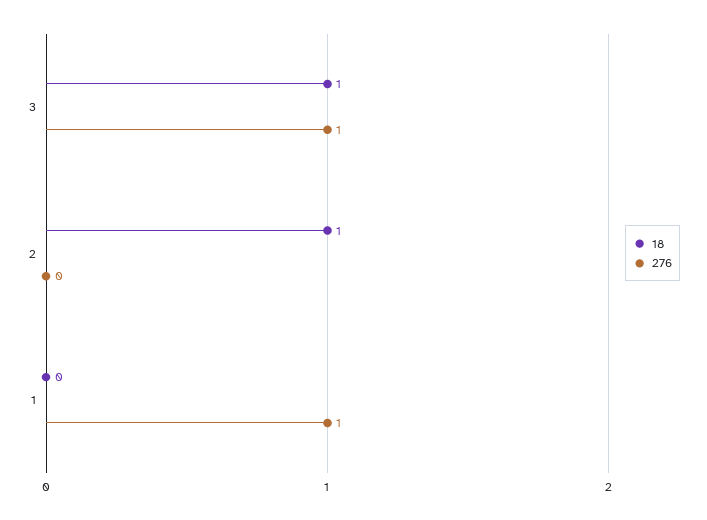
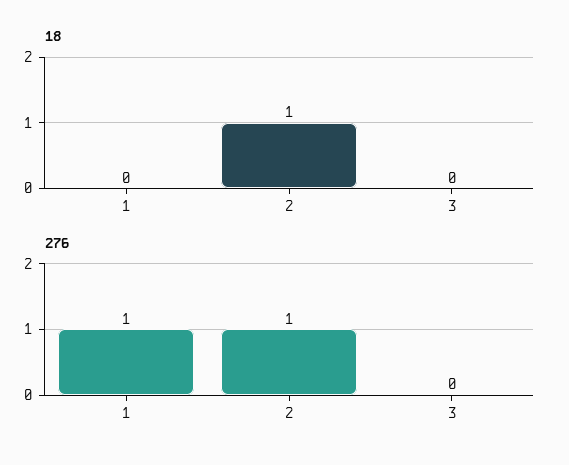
18, 3: 1 -> 0
276, 3: 1 -> 0
276, 2: 0 -> 1

